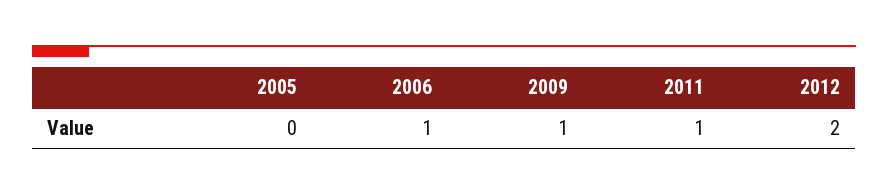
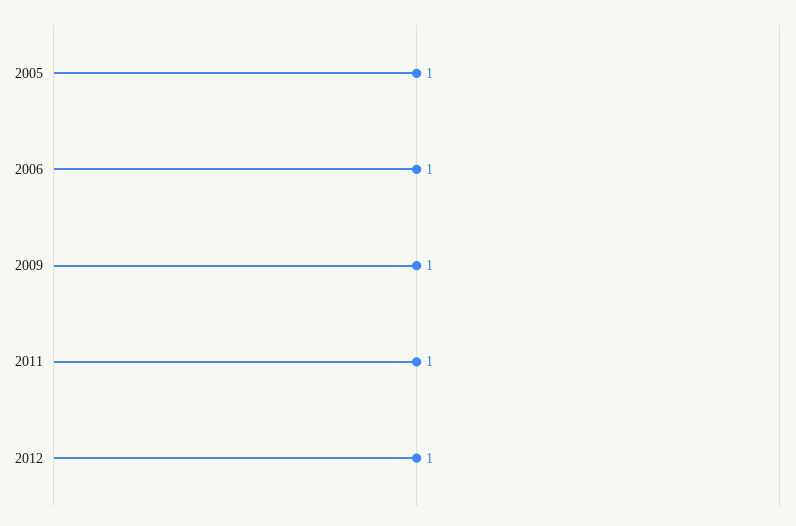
2005: 0 -> 1
2012: 2 -> 1

